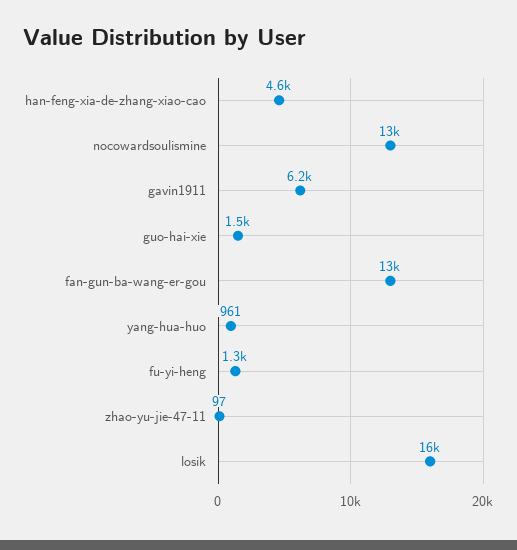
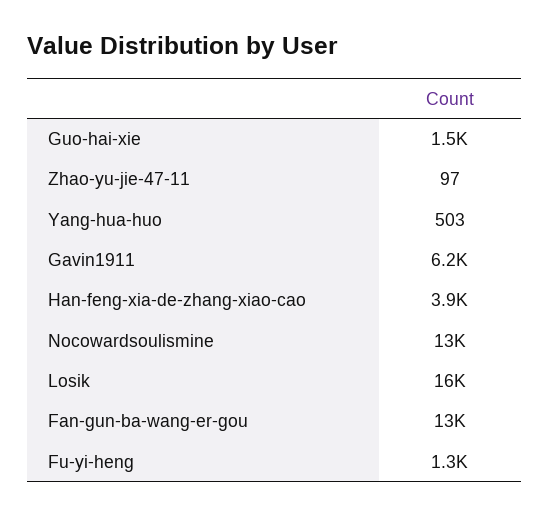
han-feng-xia-de-zhang-xiao-cao: 4600 -> 3900
yang-hua-huo: 961 -> 503

